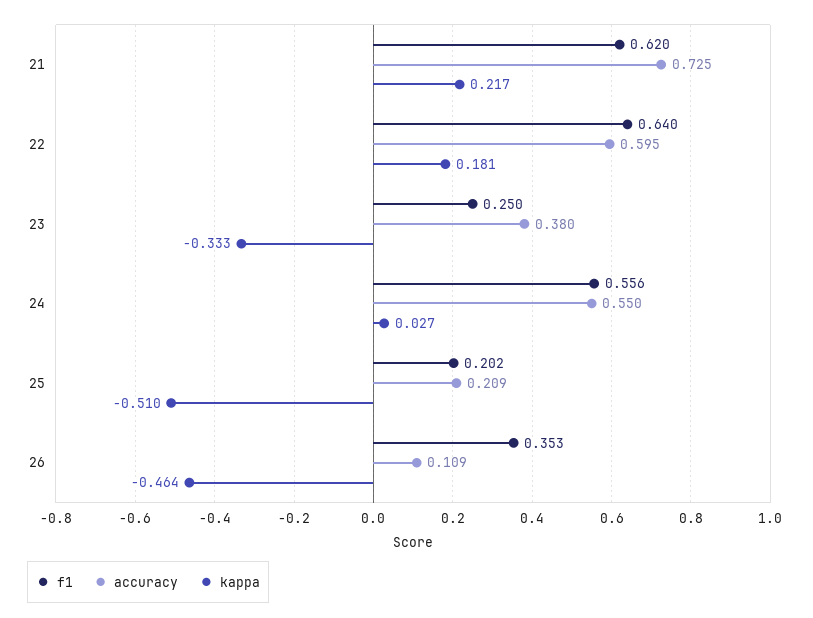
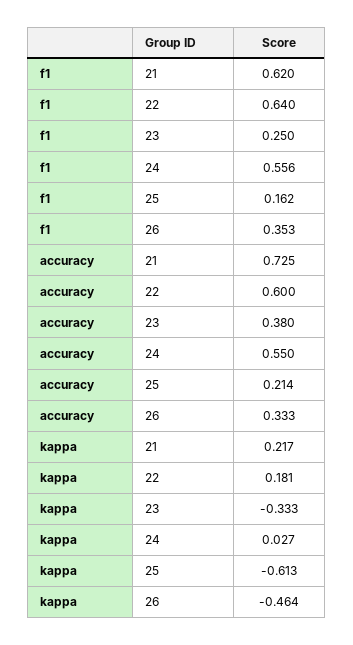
accuracy, 22: 0.595 -> 0.6
f1, 25: 0.202 -> 0.162
accuracy, 25: 0.209 -> 0.214
kappa, 25: -0.51 -> -0.613
accuracy, 26: 0.109 -> 0.333

